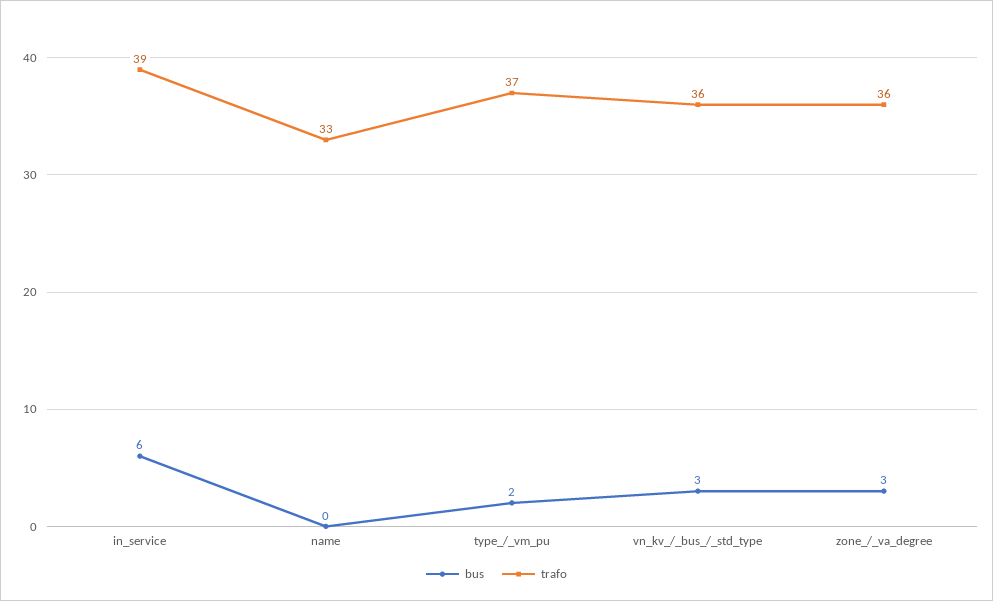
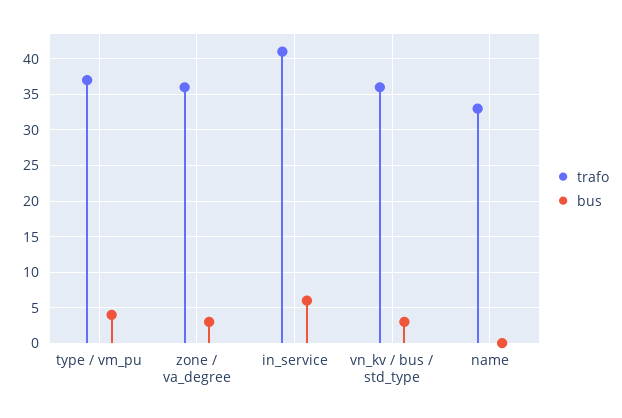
trafo, in_service: 39 -> 41
bus, type_/_vm_pu: 2 -> 4

